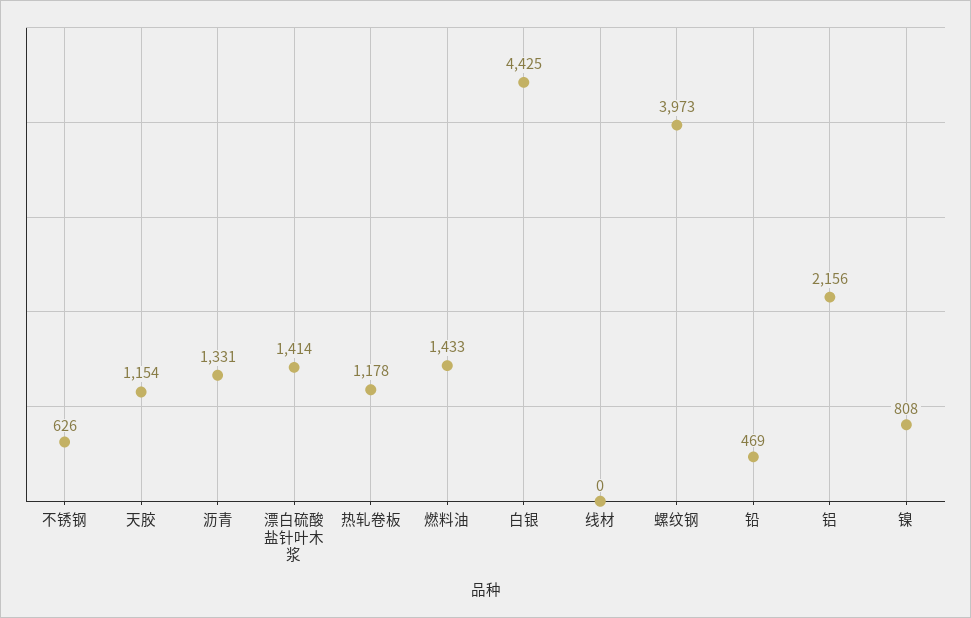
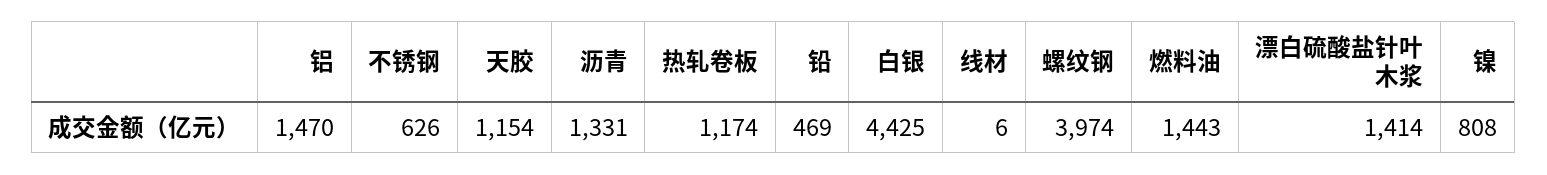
热轧卷板: 1178 -> 1174
燃料油: 1433 -> 1443
线材: 0 -> 6
螺纹钢: 3973 -> 3974
铝: 2156 -> 1470

